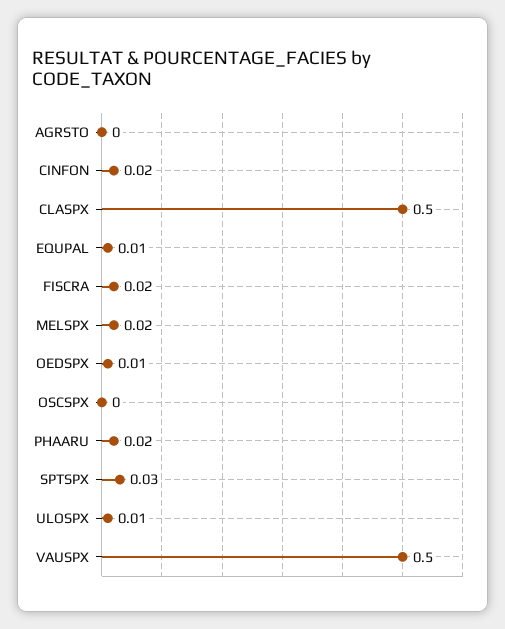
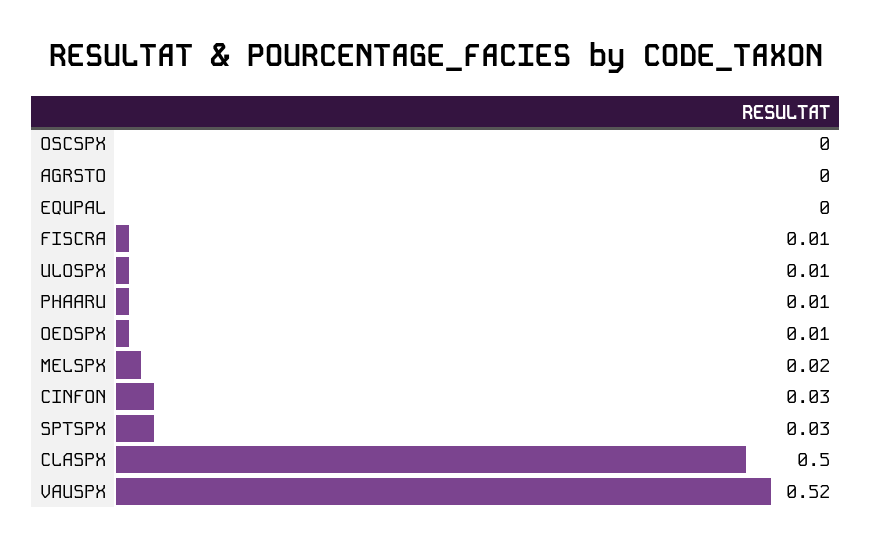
CINFON: 0.02 -> 0.03
EQUPAL: 0.01 -> 0
FISCRA: 0.02 -> 0.01
PHAARU: 0.02 -> 0.01
VAUSPX: 0.5 -> 0.52

